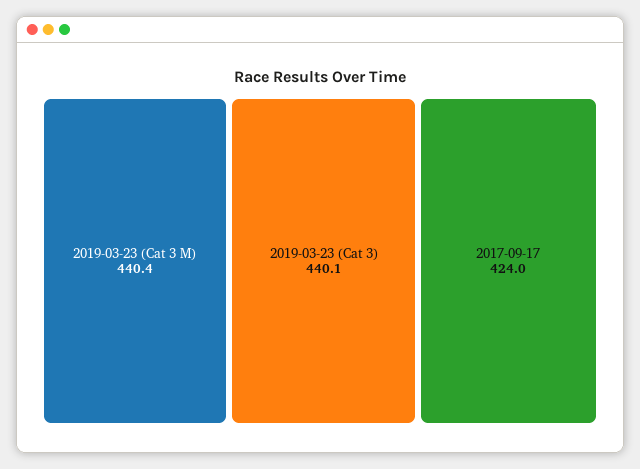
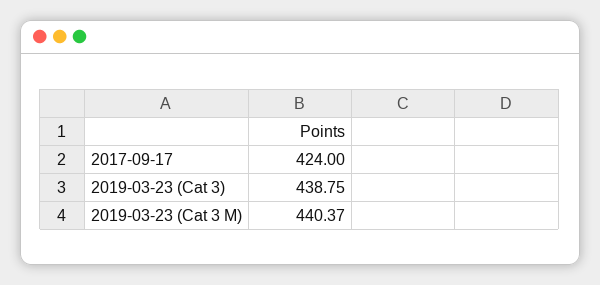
2019-03-23 (Cat 3): 440.1 -> 438.75

